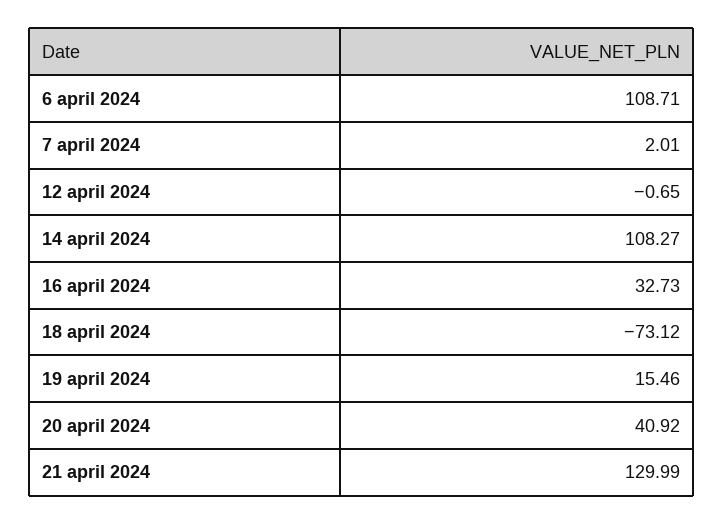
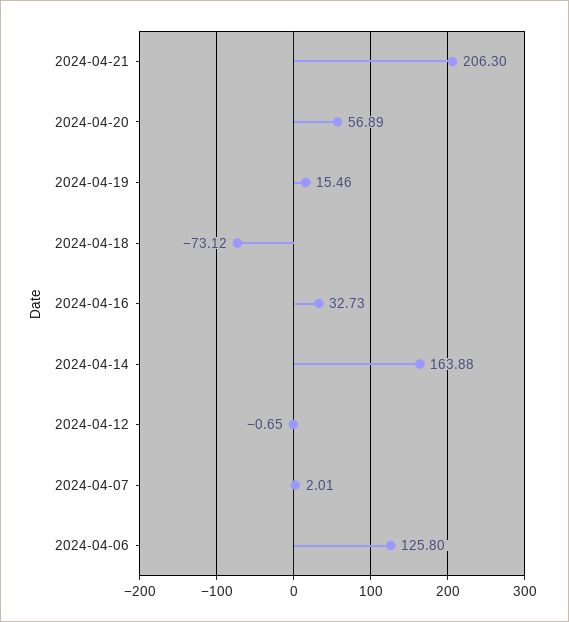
6 april 2024: 108.71 -> 125.8
14 april 2024: 108.27 -> 163.88
20 april 2024: 40.92 -> 56.89
21 april 2024: 129.99 -> 206.3

